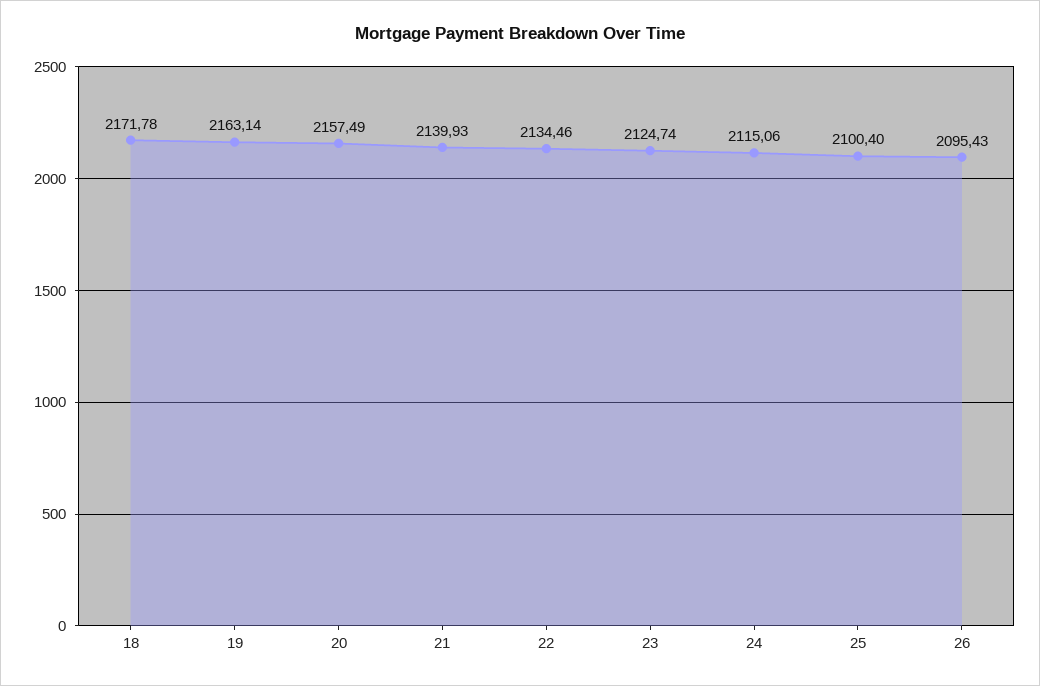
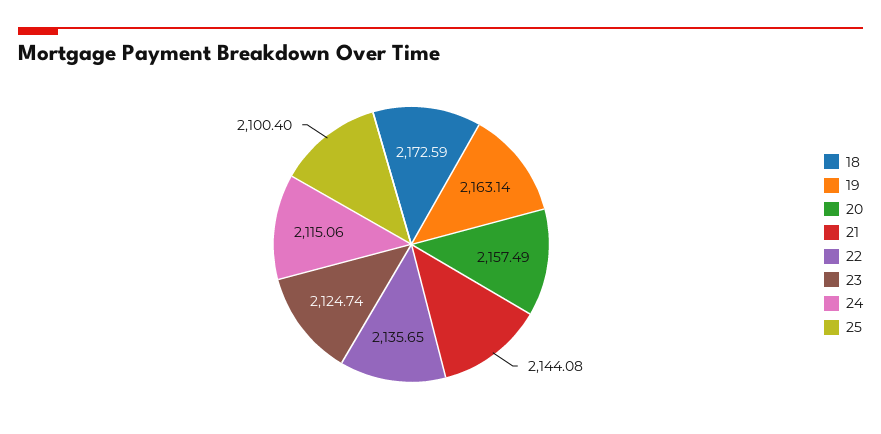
18: 2171.78 -> 2172.59
21: 2139.93 -> 2144.08
22: 2134.46 -> 2135.65
26: 2095.43 -> none

